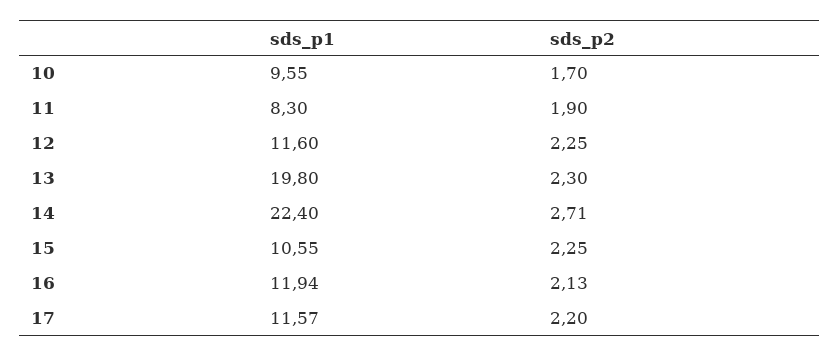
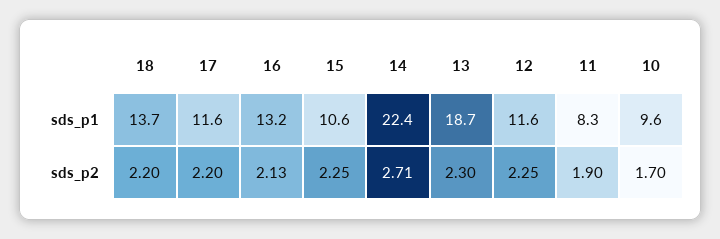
sds_p1, 13: 19.8 -> 18.7
sds_p1, 16: 11.94 -> 13.2
sds_p1, 18: none -> 13.7
sds_p2, 18: none -> 2.2

